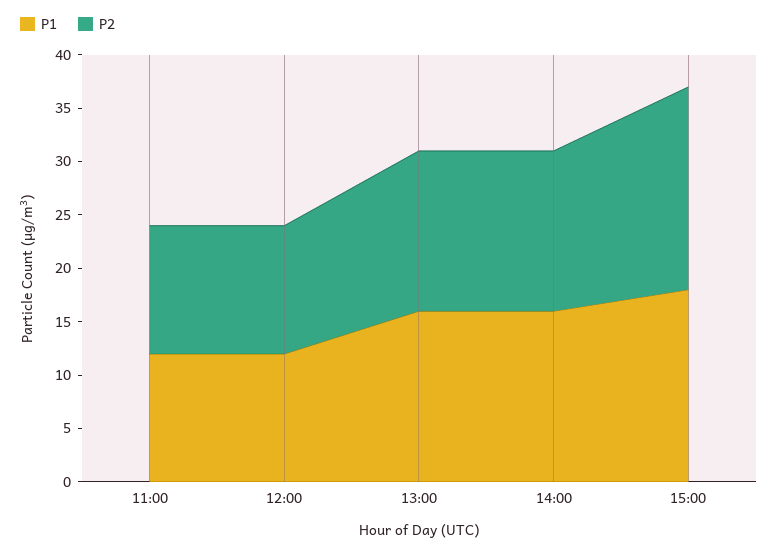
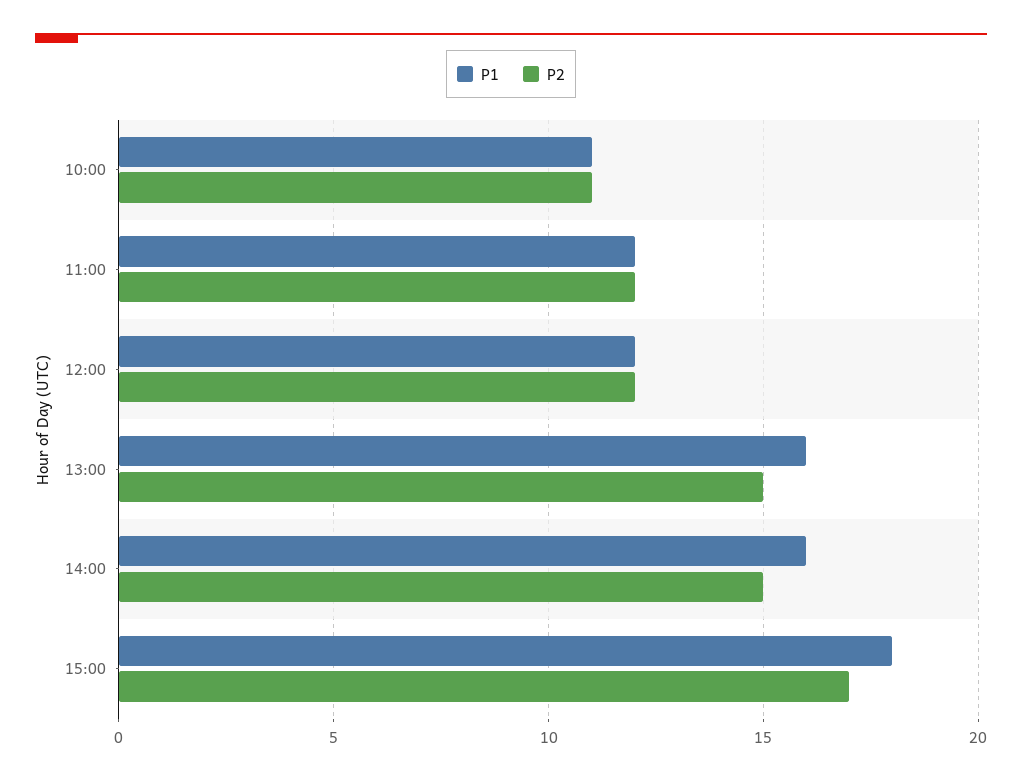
P2, 15:00: 19 -> 17
P1, 10:00: none -> 11
P2, 10:00: none -> 11

